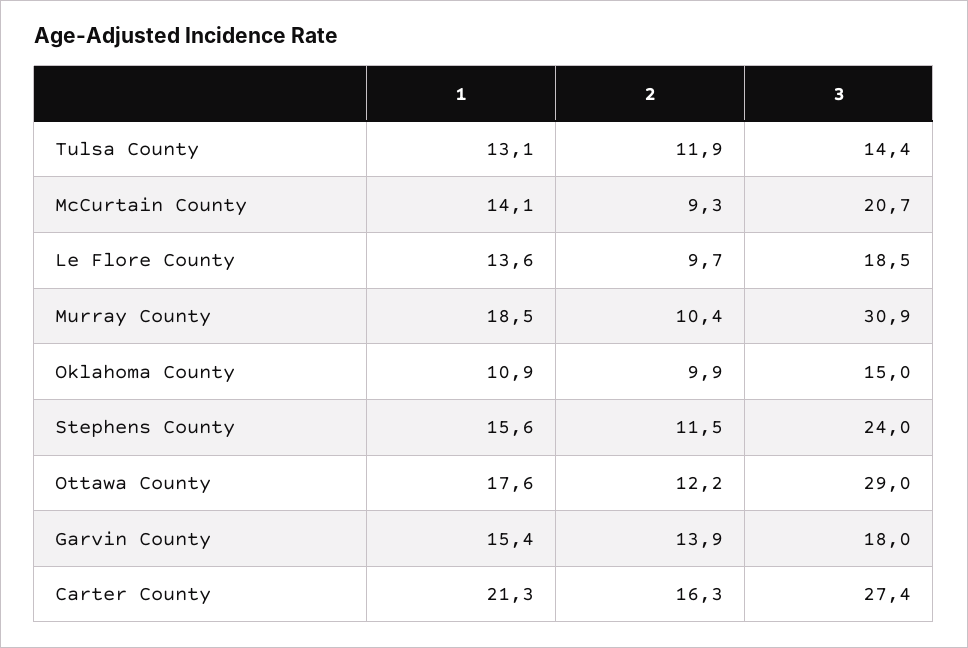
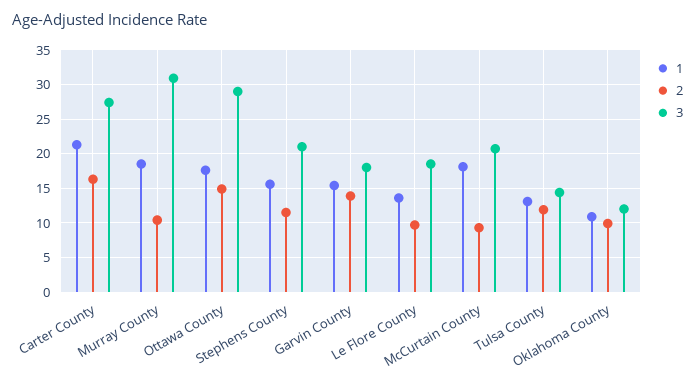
1, McCurtain County: 14.1 -> 18
3, Oklahoma County: 15 -> 12
3, Stephens County: 24 -> 21
2, Ottawa County: 12.2 -> 15

